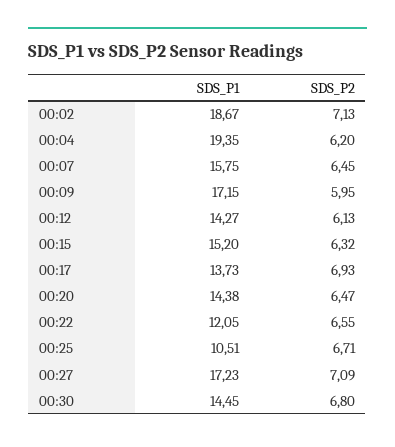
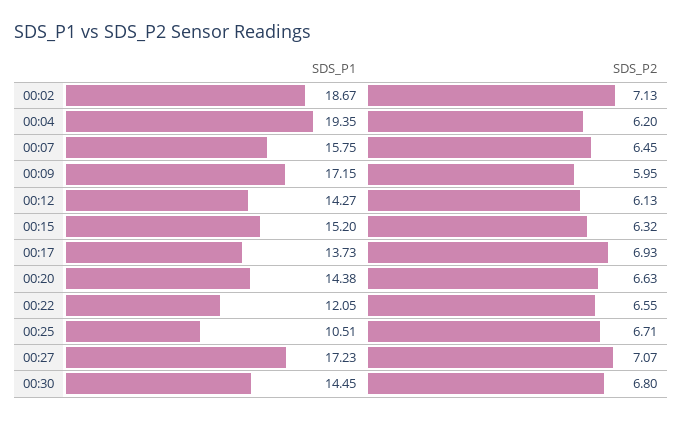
SDS_P2, 00:20: 6.47 -> 6.63
SDS_P2, 00:27: 7.09 -> 7.07

